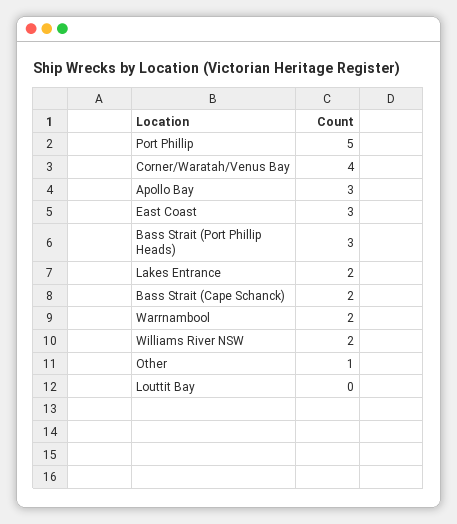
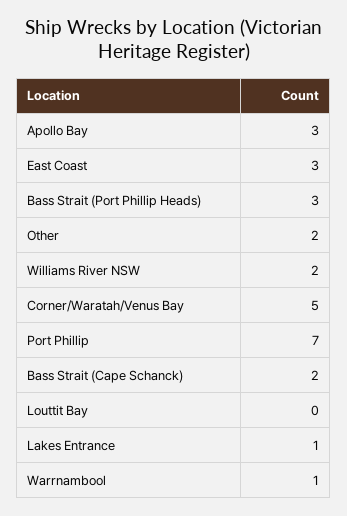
Port Phillip: 5 -> 7
Corner/Waratah/Venus Bay: 4 -> 5
Lakes Entrance: 2 -> 1
Warrnambool: 2 -> 1
Other: 1 -> 2

